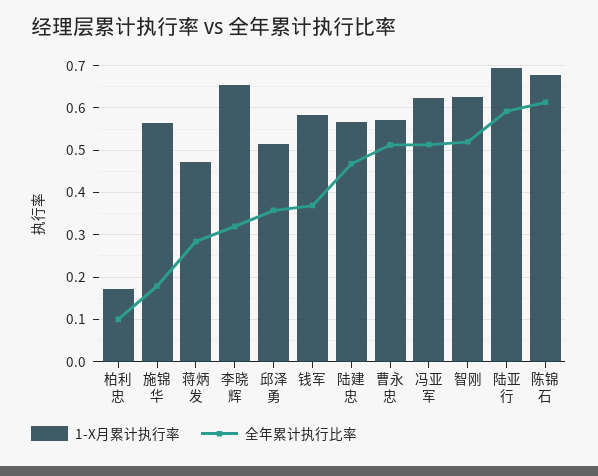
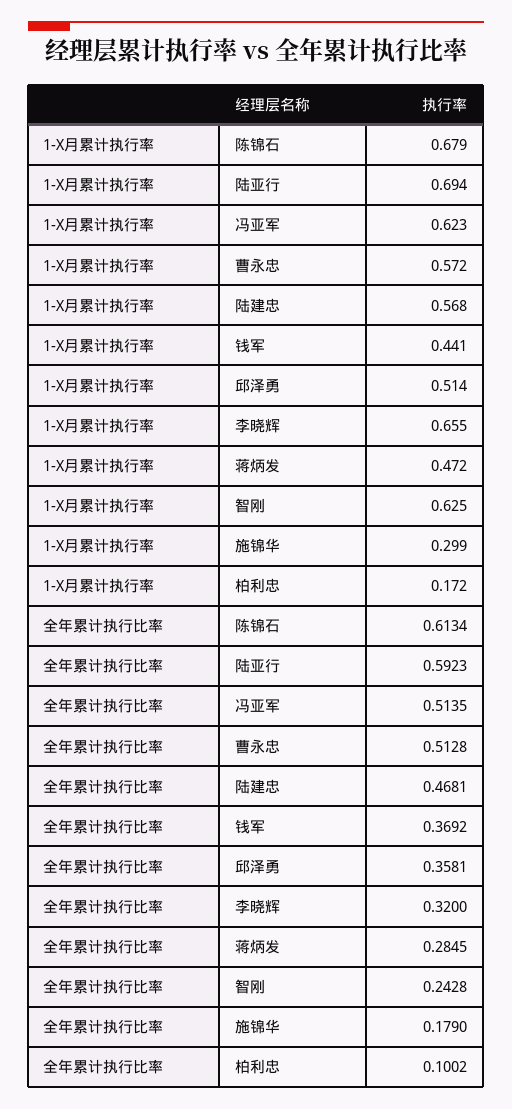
1-X月累计执行率, 施锦华: 0.56 -> 0.299
1-X月累计执行率, 钱军: 0.58 -> 0.441
全年累计执行比率, 智刚: 0.52 -> 0.2428

